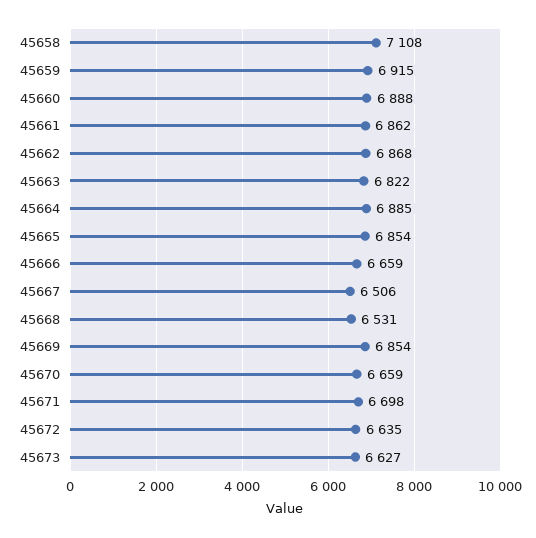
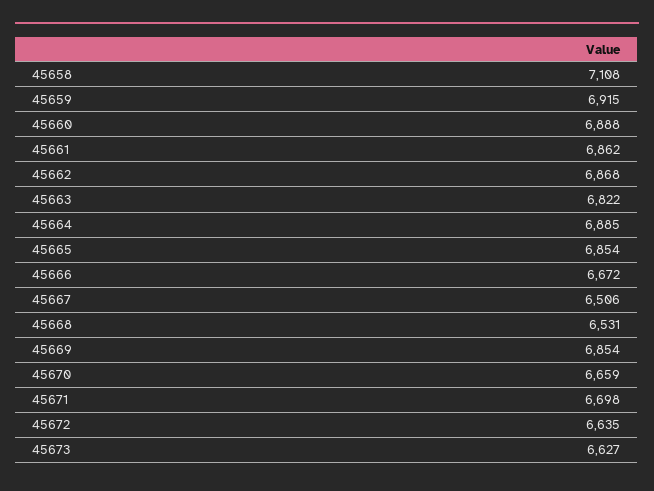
45666: 6659 -> 6672

